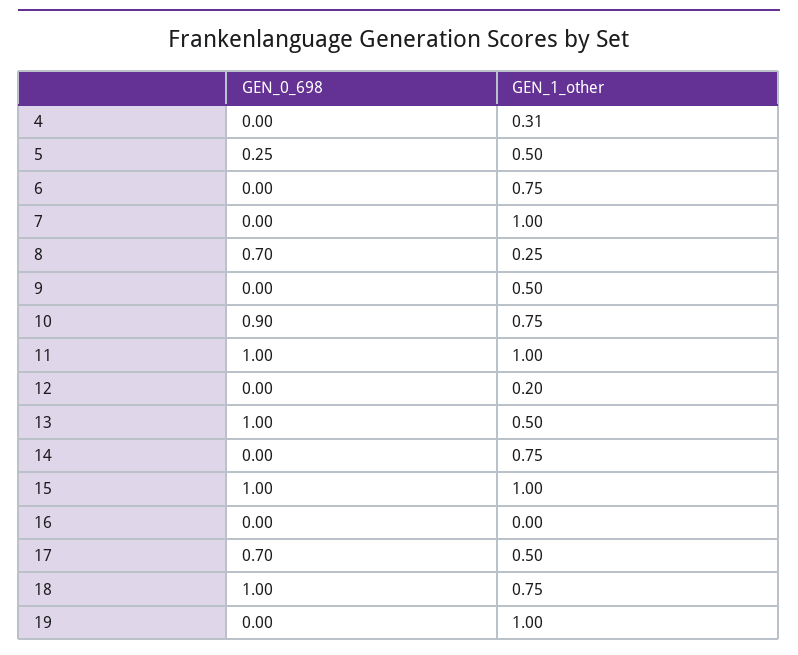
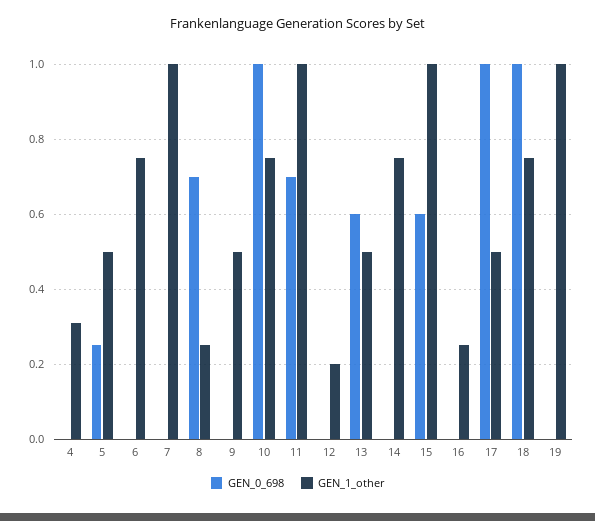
GEN_0_698, 10: 0.9 -> 1
GEN_0_698, 11: 1 -> 0.7
GEN_0_698, 13: 1 -> 0.6
GEN_0_698, 15: 1 -> 0.6
GEN_1_other, 16: 0 -> 0.25
GEN_0_698, 17: 0.7 -> 1

